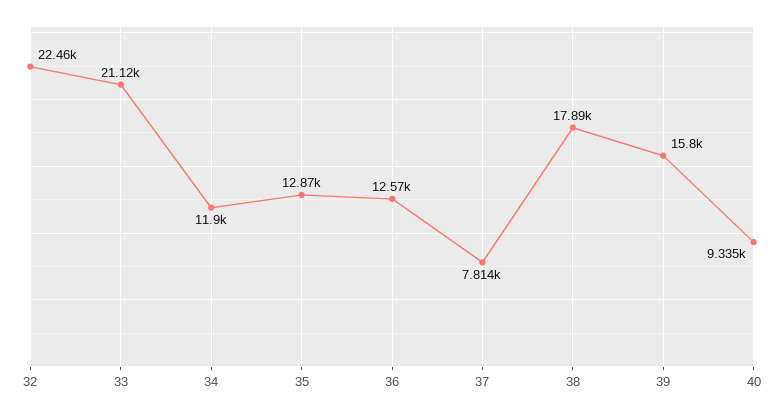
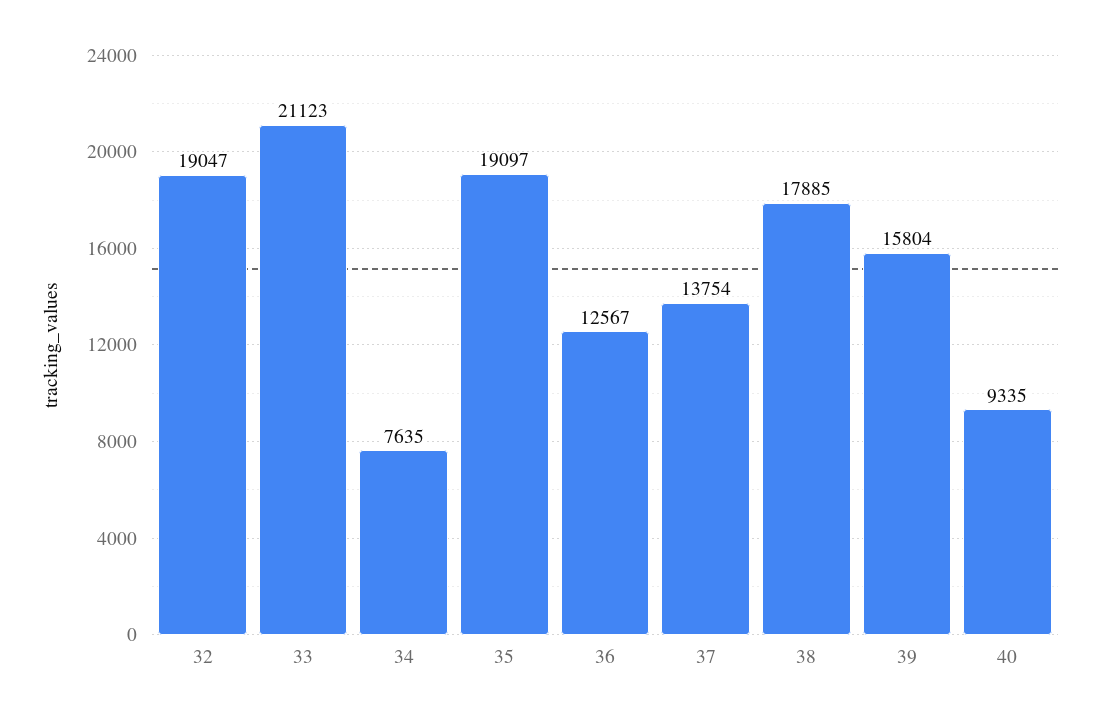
32: 22460 -> 19047
34: 11900 -> 7635
35: 12870 -> 19097
37: 7814 -> 13754

